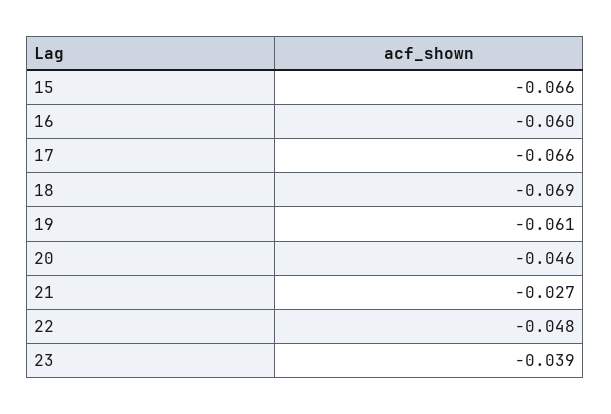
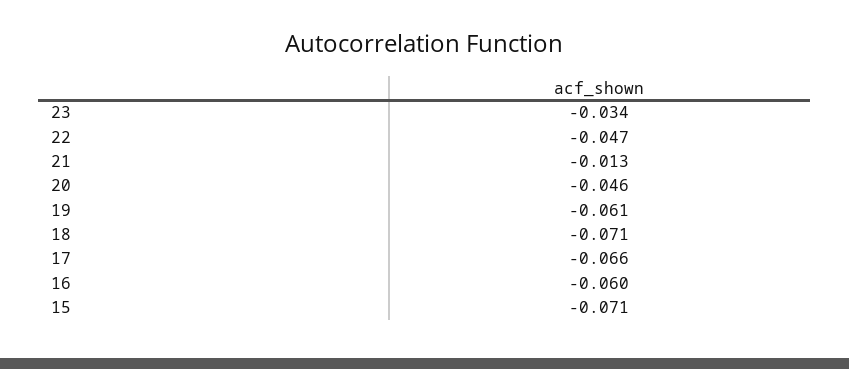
15: -0.066 -> -0.071
18: -0.069 -> -0.071
21: -0.027 -> -0.013
22: -0.048 -> -0.047
23: -0.039 -> -0.034

